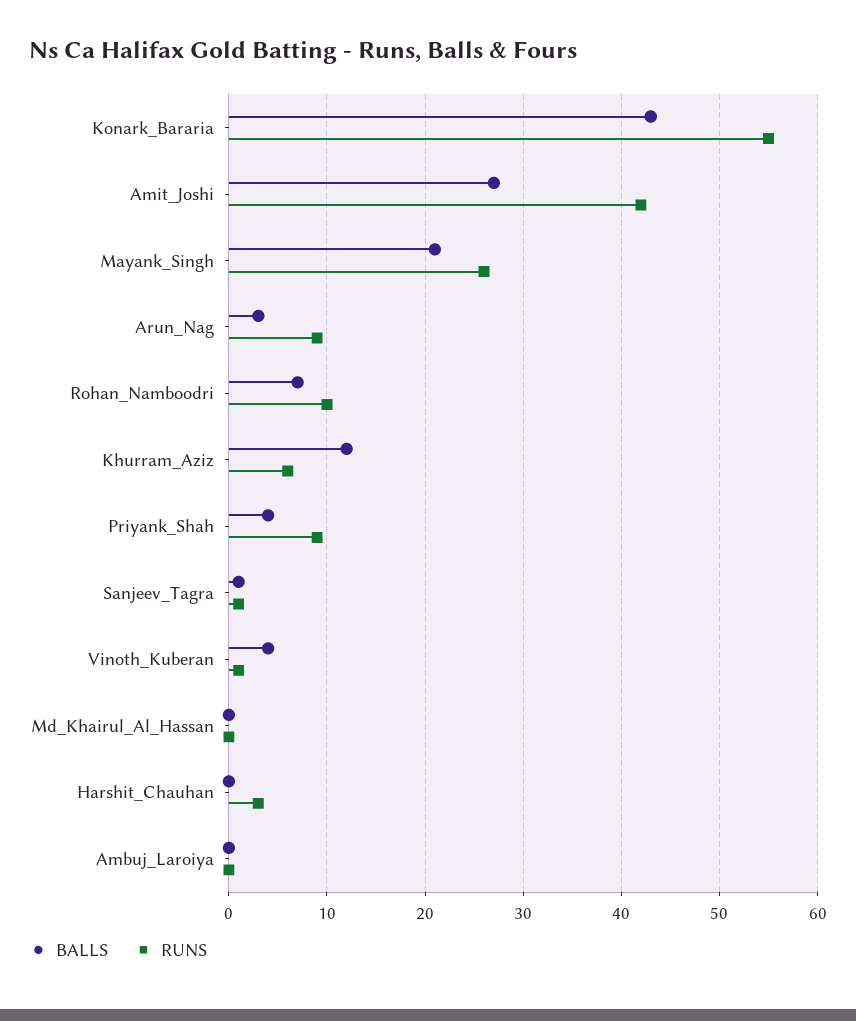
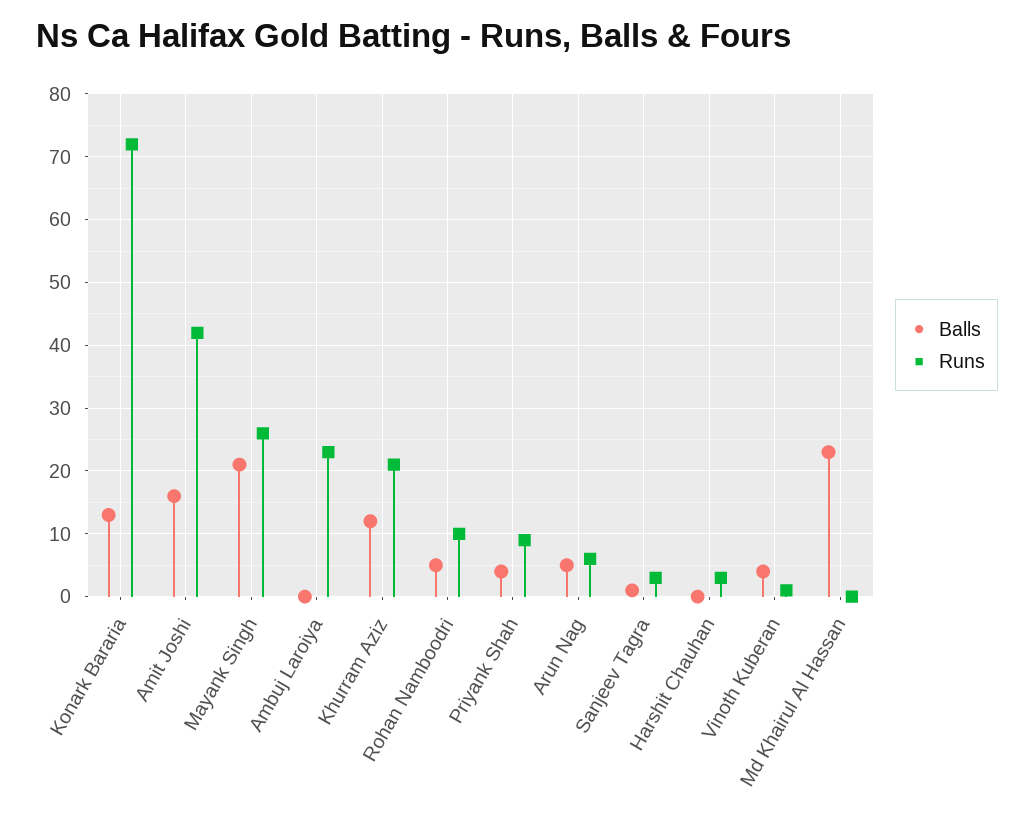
BALLS, Konark_Bararia: 43 -> 13
RUNS, Konark_Bararia: 55 -> 72
BALLS, Amit_Joshi: 27 -> 16
BALLS, Arun_Nag: 3 -> 5
RUNS, Arun_Nag: 9 -> 6
BALLS, Rohan_Namboodri: 7 -> 5
RUNS, Khurram_Aziz: 6 -> 21
RUNS, Sanjeev_Tagra: 1 -> 3
BALLS, Md_Khairul_Al_Hassan: 0 -> 23
RUNS, Ambuj_Laroiya: 0 -> 23

